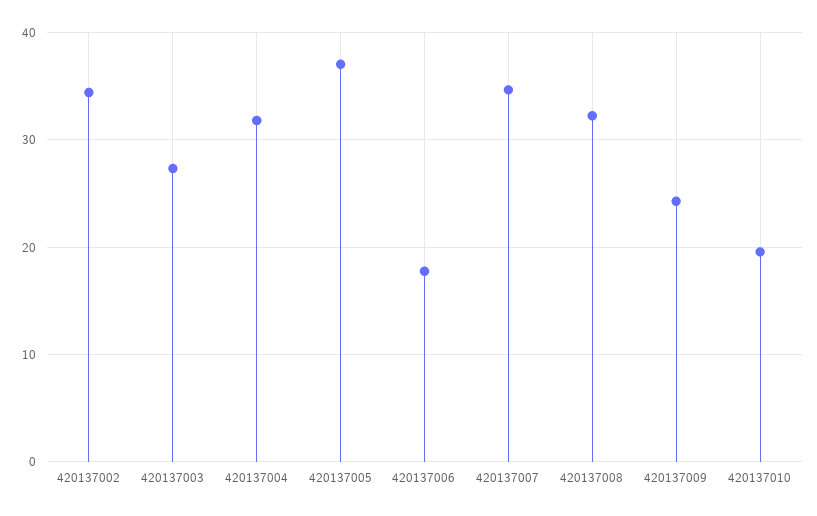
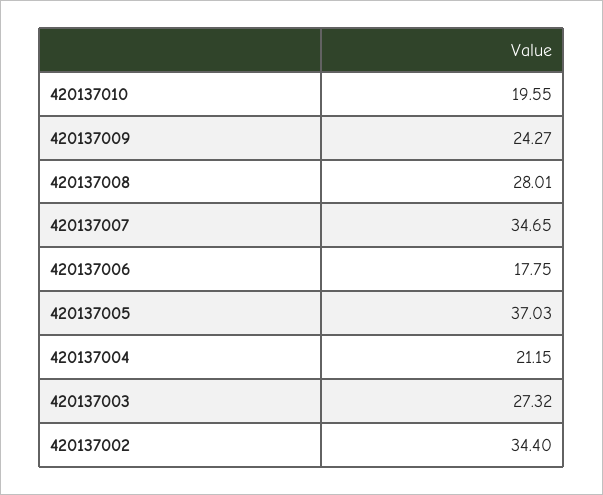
420137004: 32 -> 21.15
420137008: 32 -> 28.01

